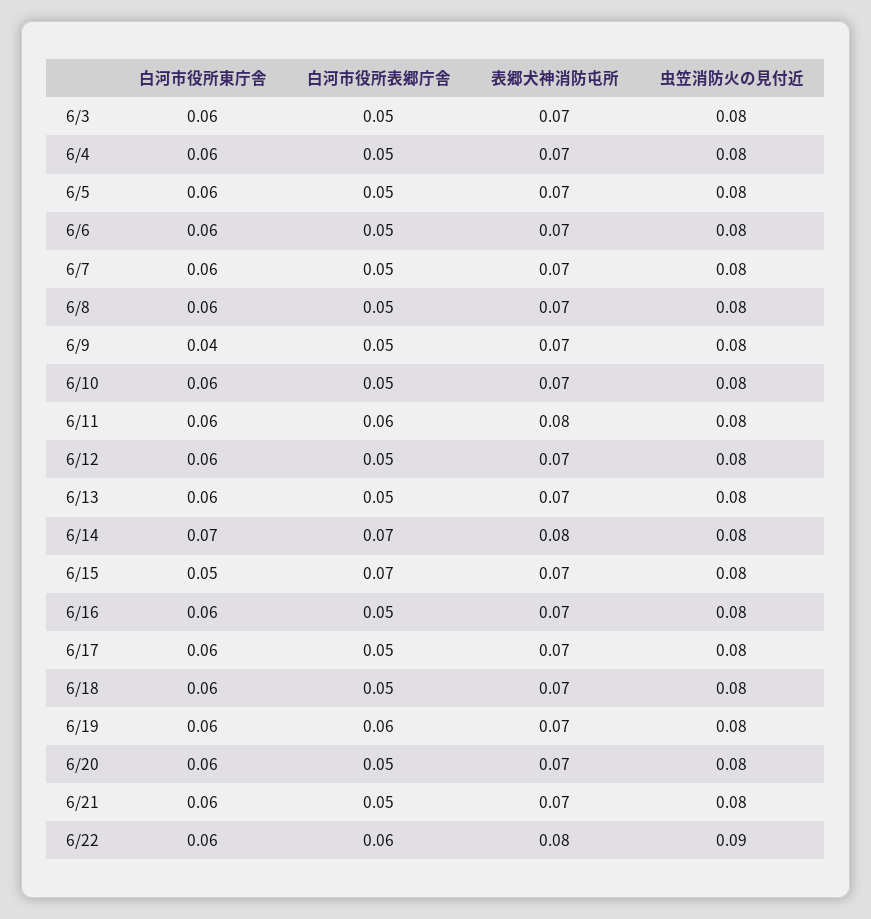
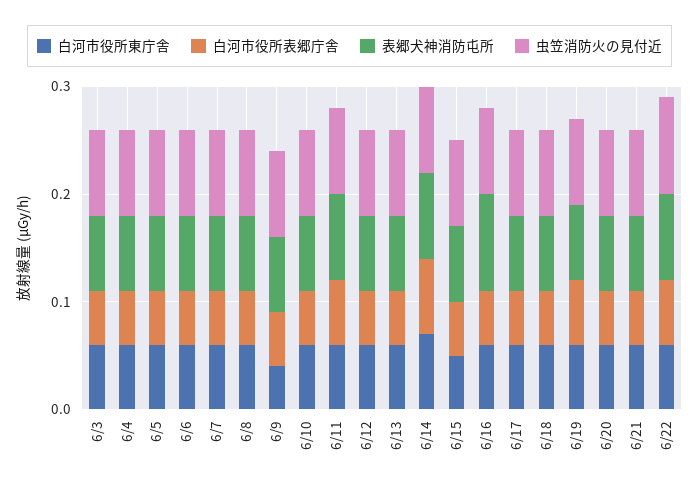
白河市役所表郷庁舎, 6/15: 0.07 -> 0.05
表郷犬神消防屯所, 6/16: 0.07 -> 0.09

